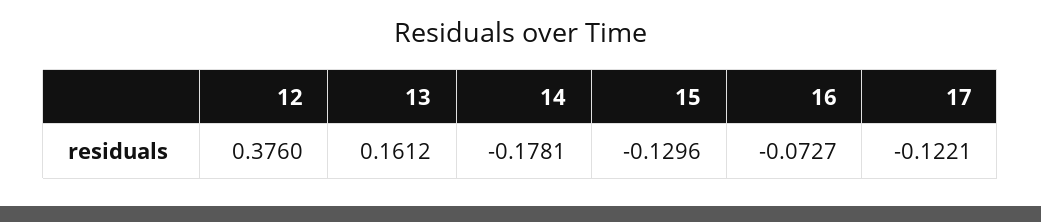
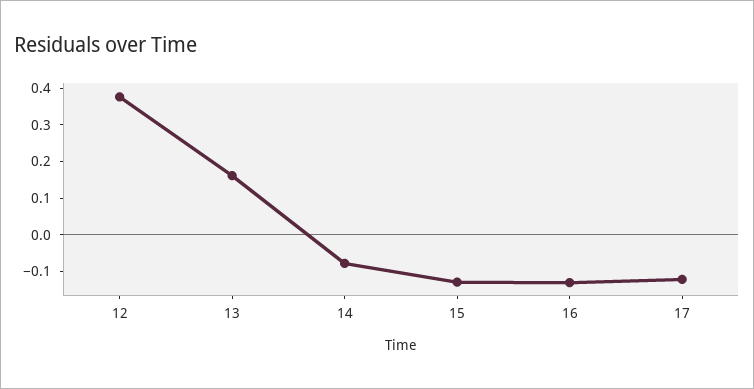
14: -0.1781 -> -0.075
16: -0.0727 -> -0.125

